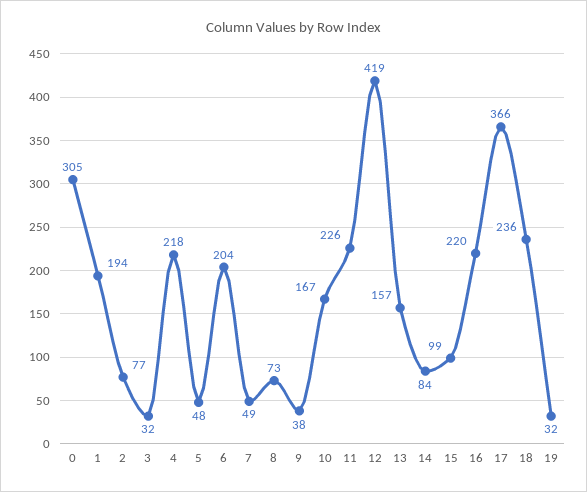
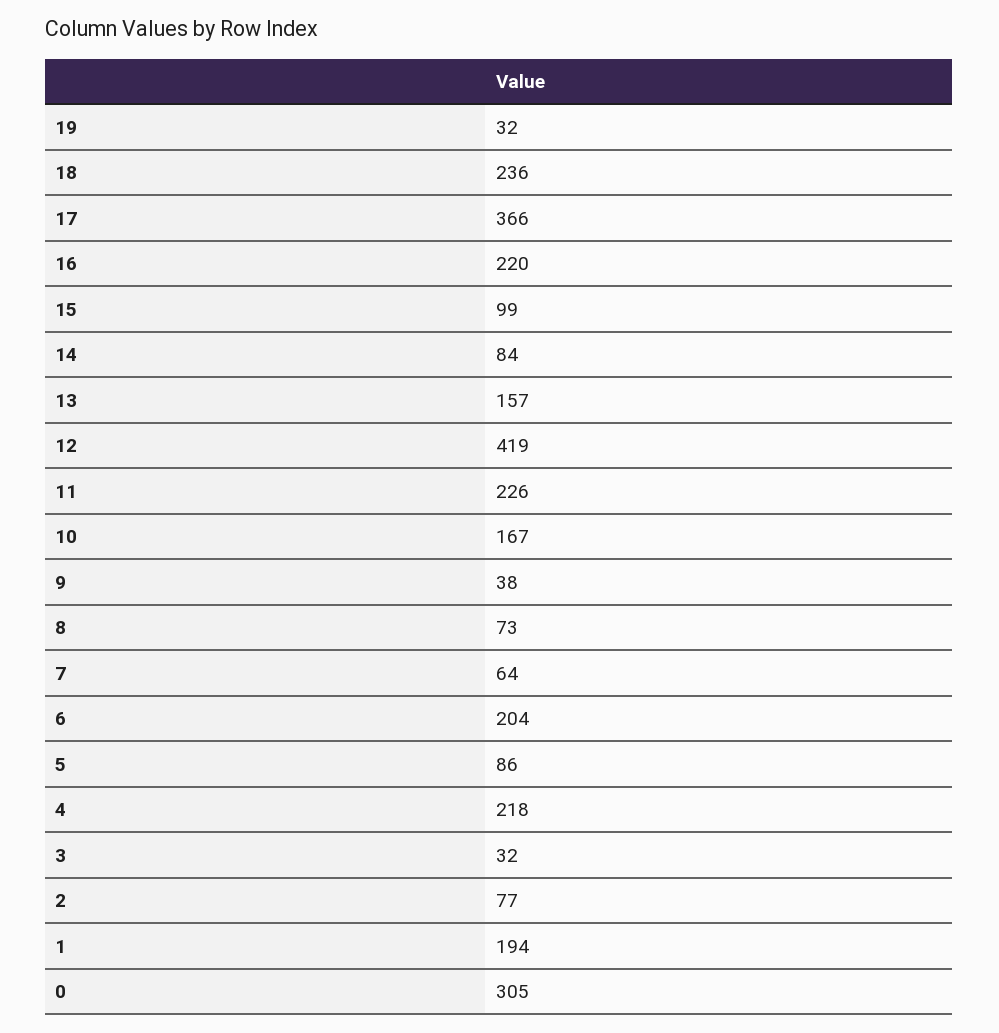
5: 48 -> 86
7: 49 -> 64

